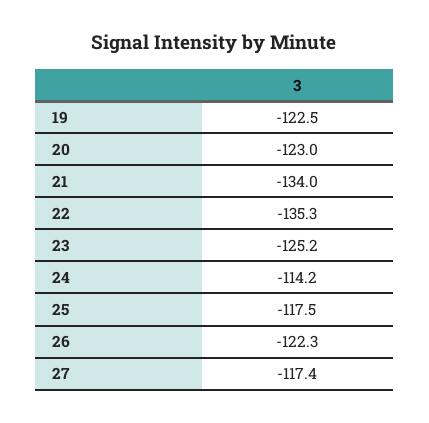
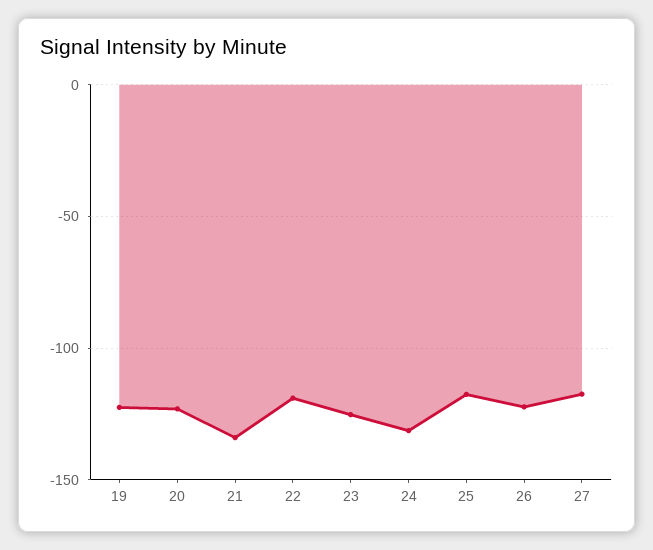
22: -135.3 -> -120
24: -114.2 -> -130

